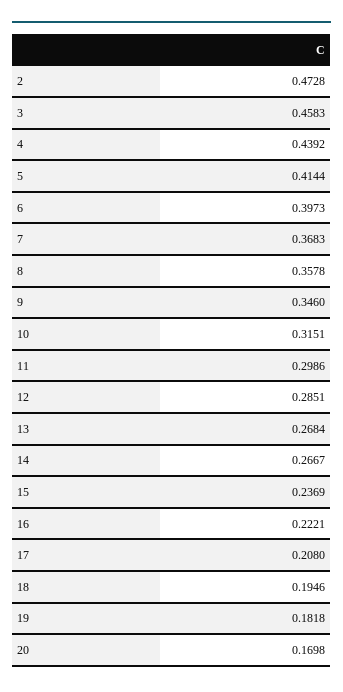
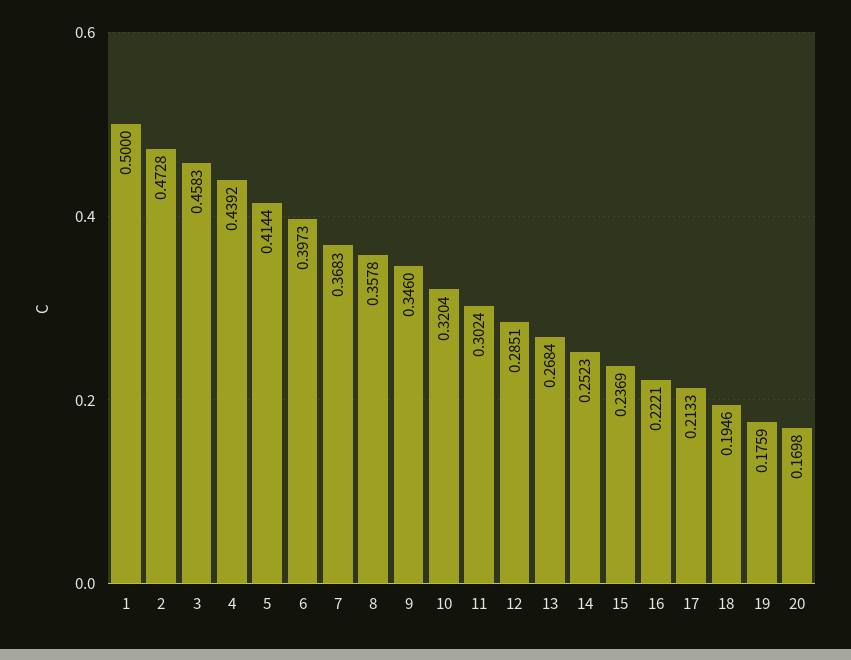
10: 0.3151 -> 0.3204
11: 0.2986 -> 0.3024
14: 0.2667 -> 0.2523
17: 0.208 -> 0.2133
19: 0.1818 -> 0.1759
1: none -> 0.5

